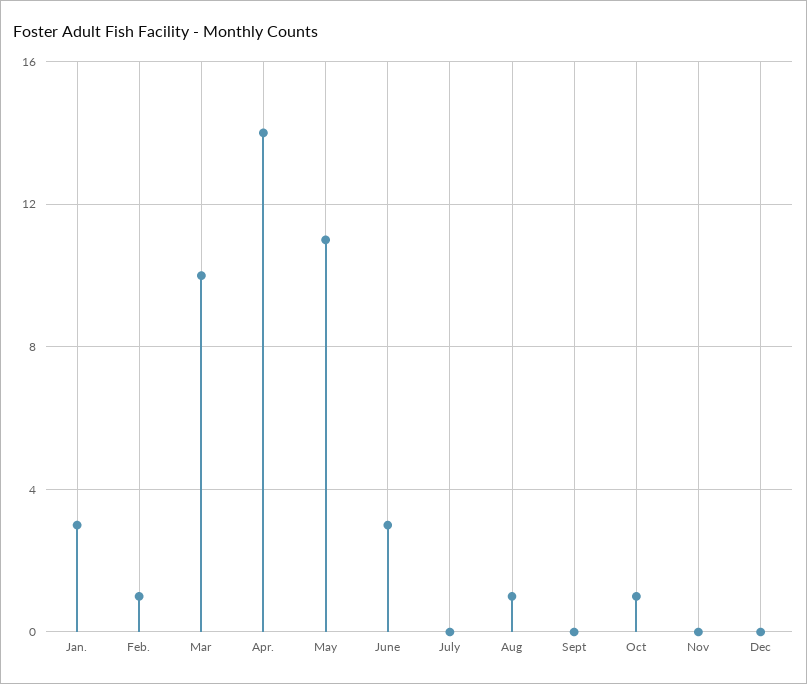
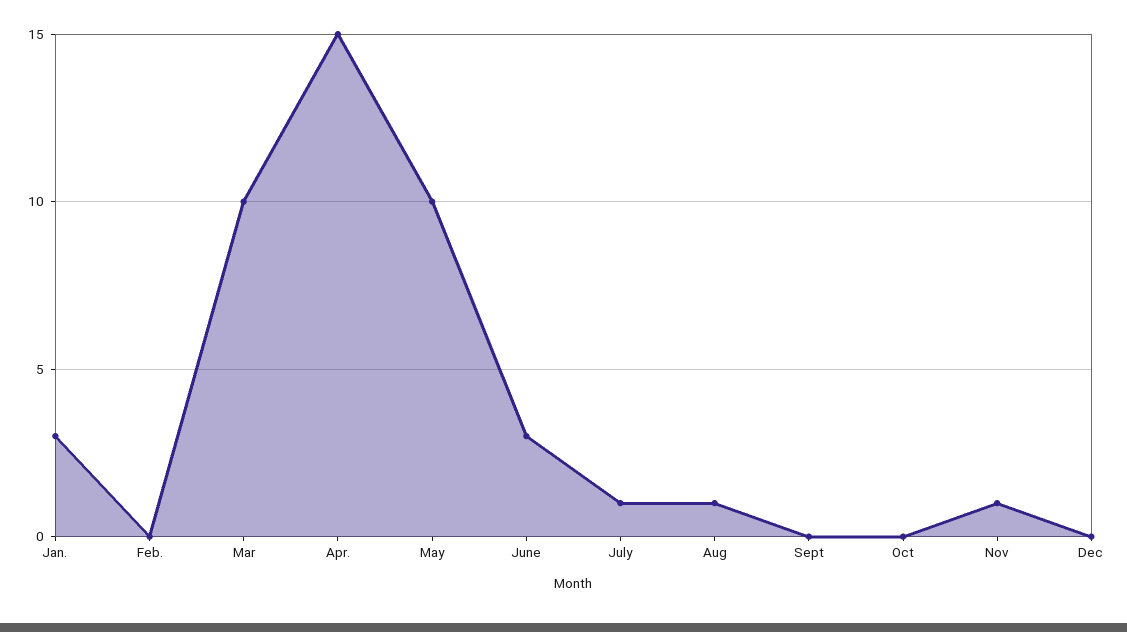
Feb.: 1 -> 0
Apr.: 14 -> 15
May: 11 -> 10
July: 0 -> 1
Oct: 1 -> 0
Nov: 0 -> 1

